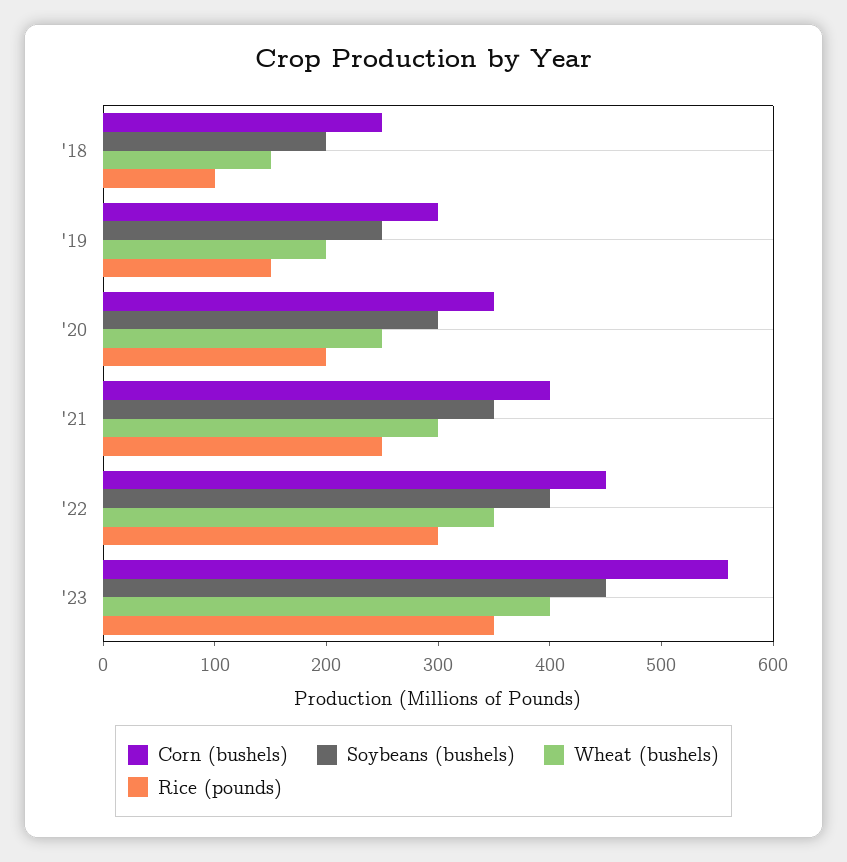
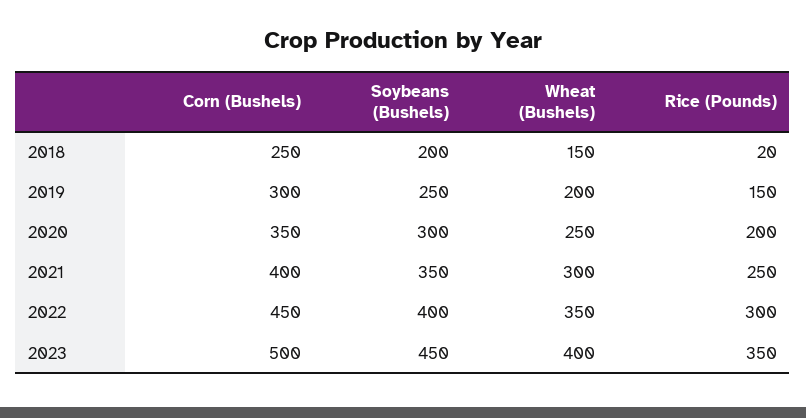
Rice (pounds), '18: 100 -> 20
Corn (bushels), '23: 560 -> 500

